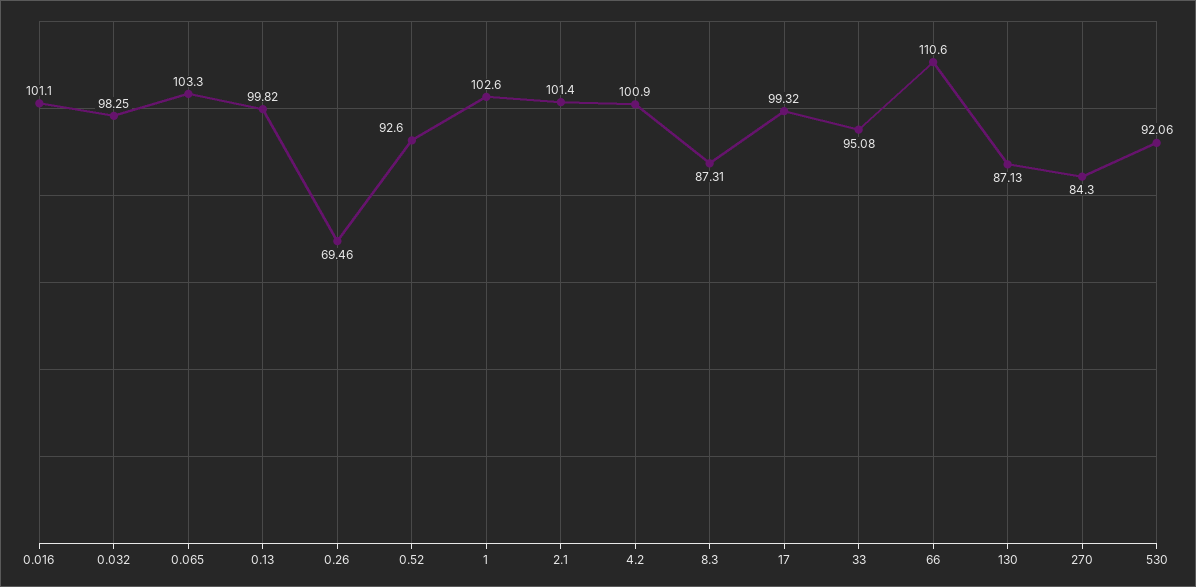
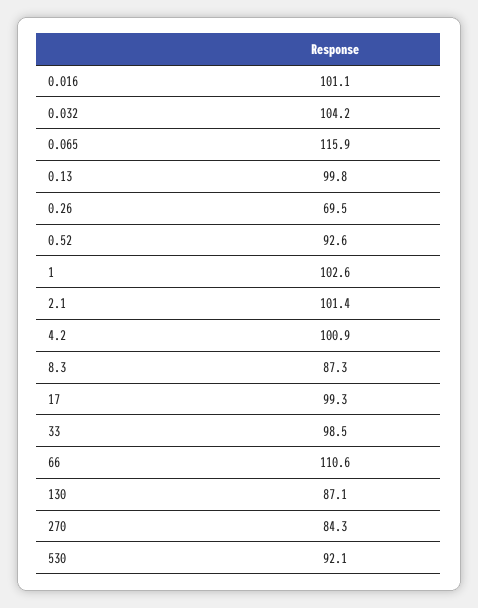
0.032: 98.25 -> 104.2
0.065: 103.3 -> 115.9
33: 95.08 -> 98.5

